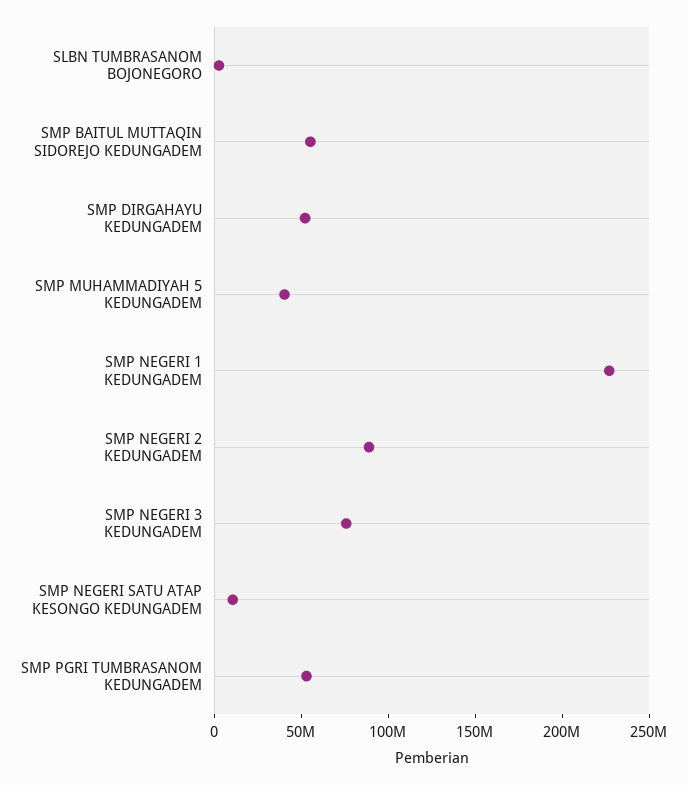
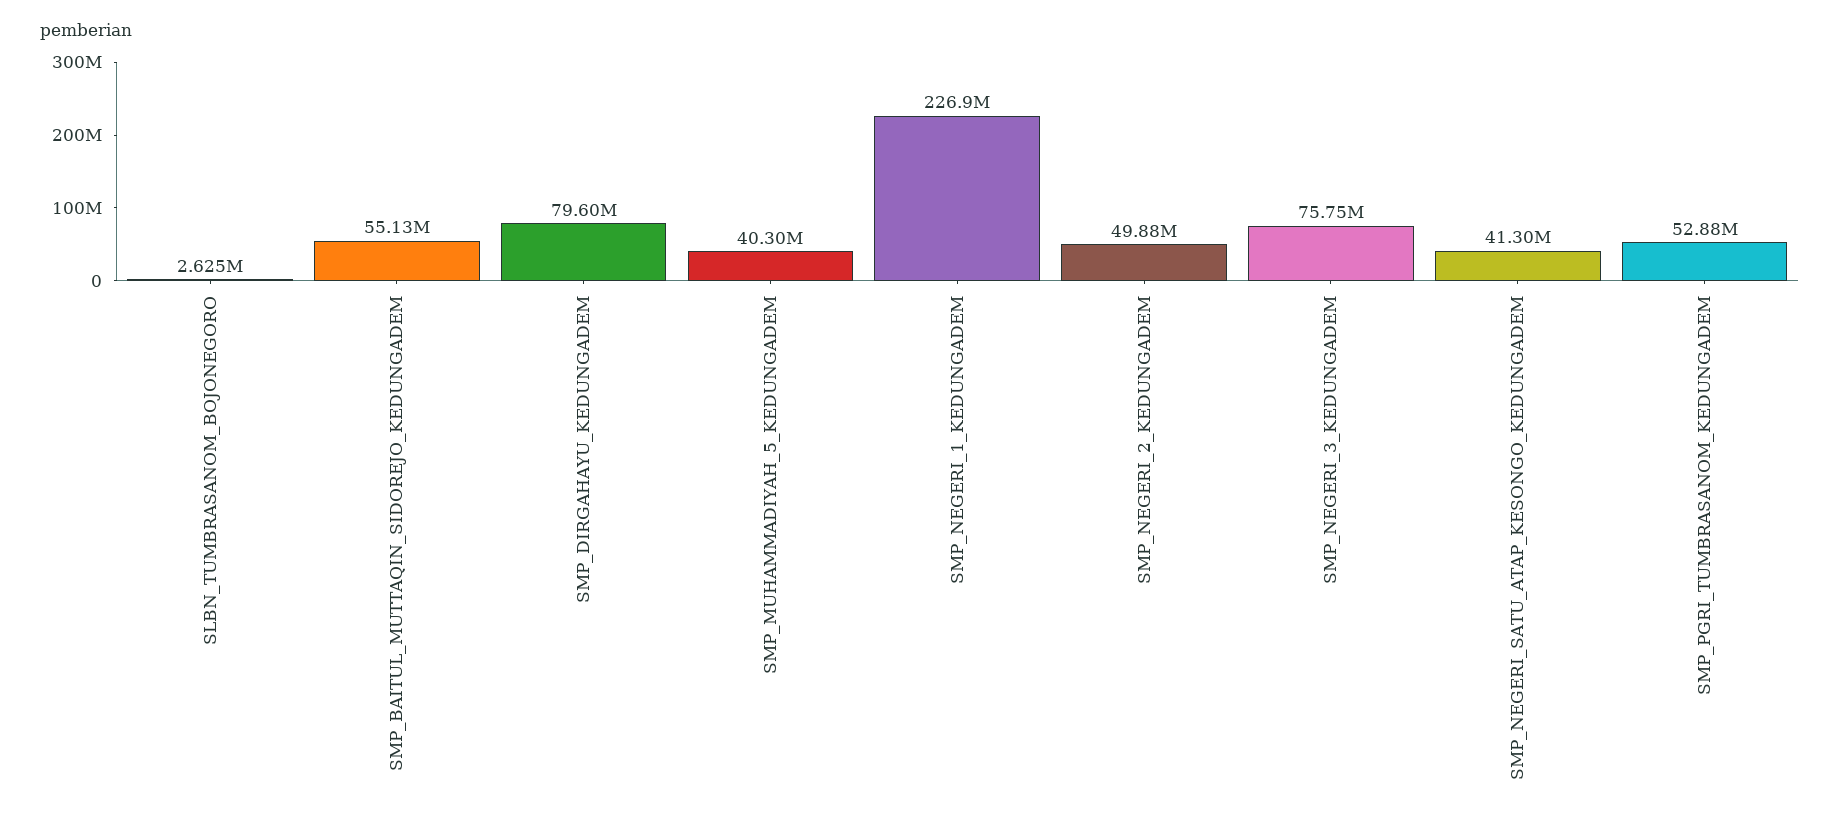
SMP DIRGAHAYU KEDUNGADEM: 50000000 -> 79600000
SMP NEGERI 2 KEDUNGADEM: 90000000 -> 49880000
SMP NEGERI SATU ATAP KESONGO KEDUNGADEM: 10000000 -> 41300000

